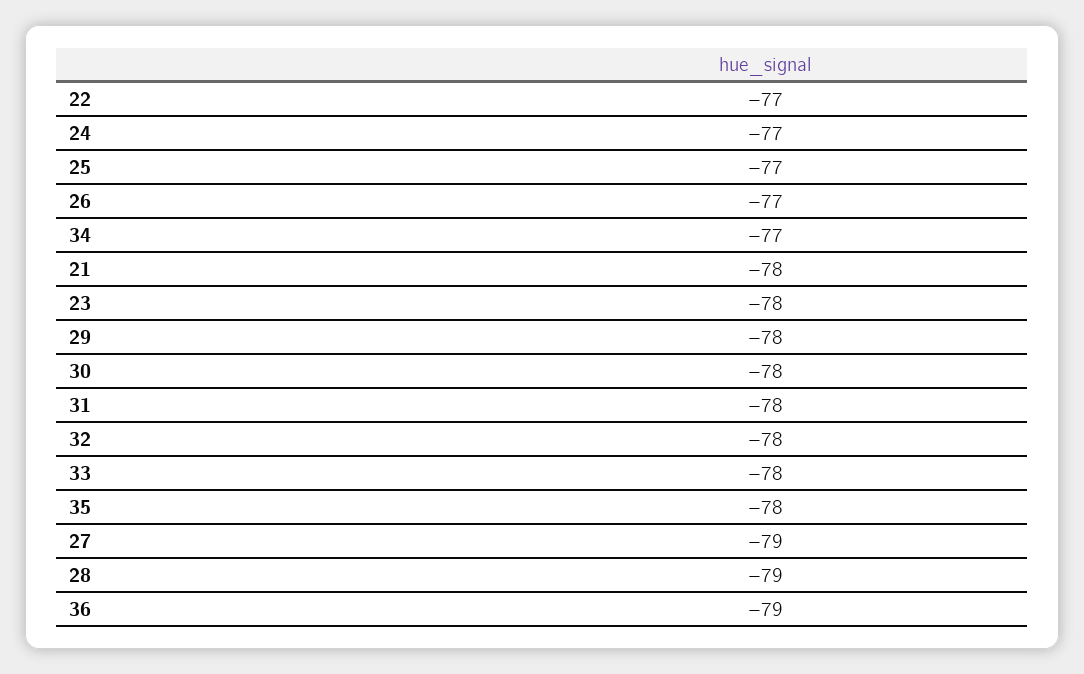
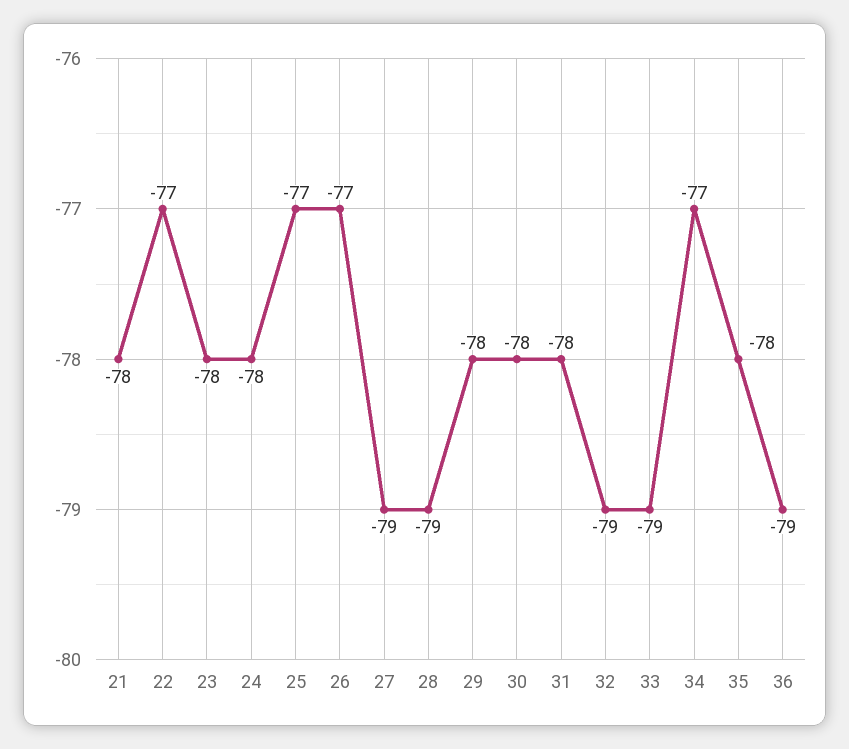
24: -77 -> -78
32: -78 -> -79
33: -78 -> -79

